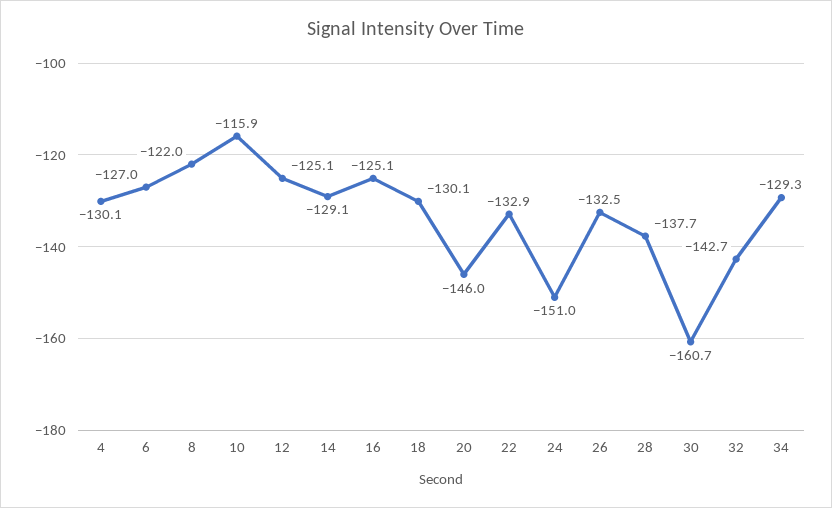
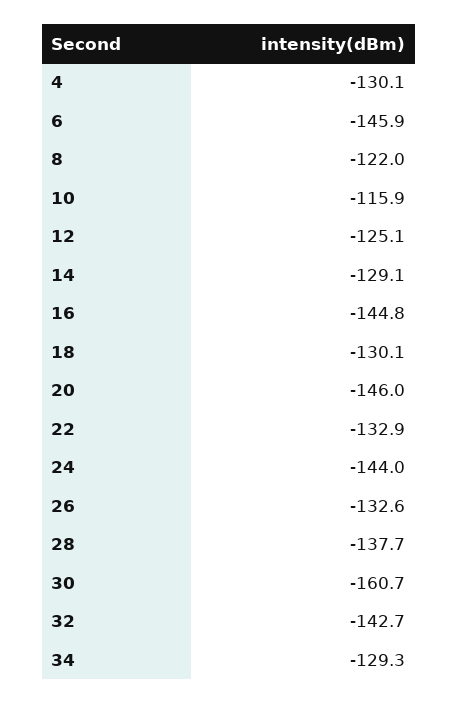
6: -127 -> -145.9
16: -125.1 -> -144.8
24: -151 -> -144
26: -132.5 -> -132.6

